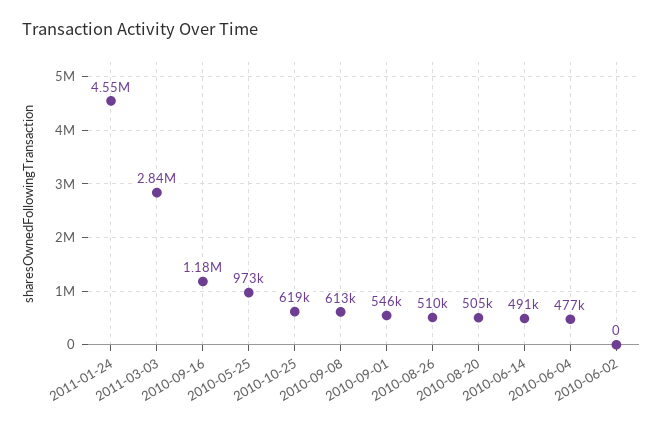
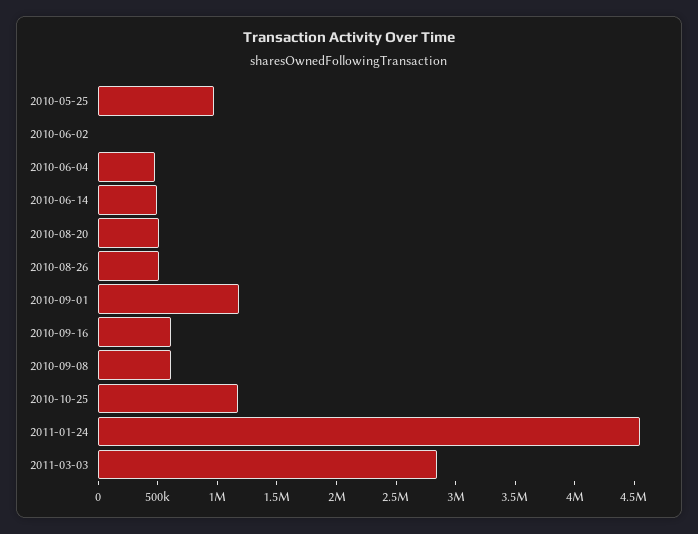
2010-09-16: 1180000 -> 600000
2010-10-25: 619000 -> 1200000
2010-09-01: 546000 -> 1200000

